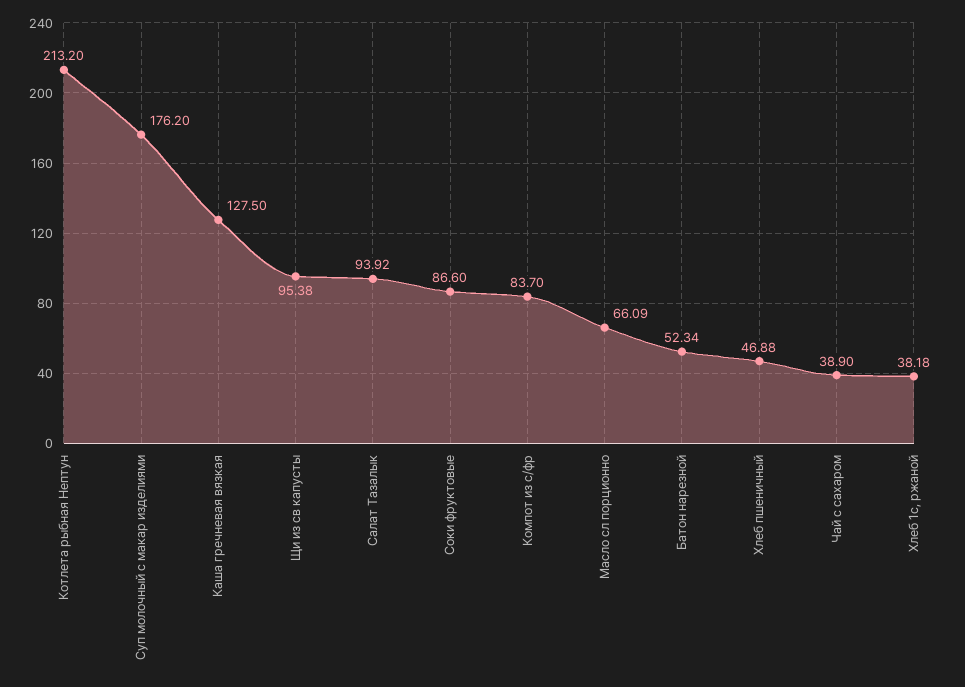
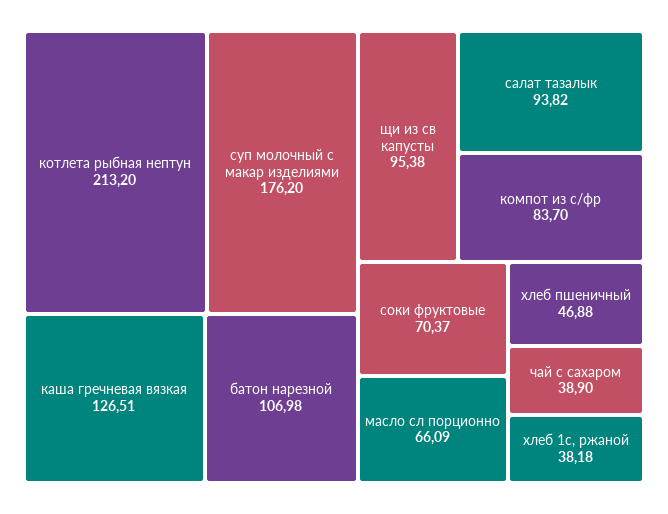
Каша гречневая вязкая: 127.5 -> 126.51
Салат Тазалык: 93.92 -> 93.82
Соки фруктовые: 86.6 -> 70.37
Батон нарезной: 52.34 -> 106.98

